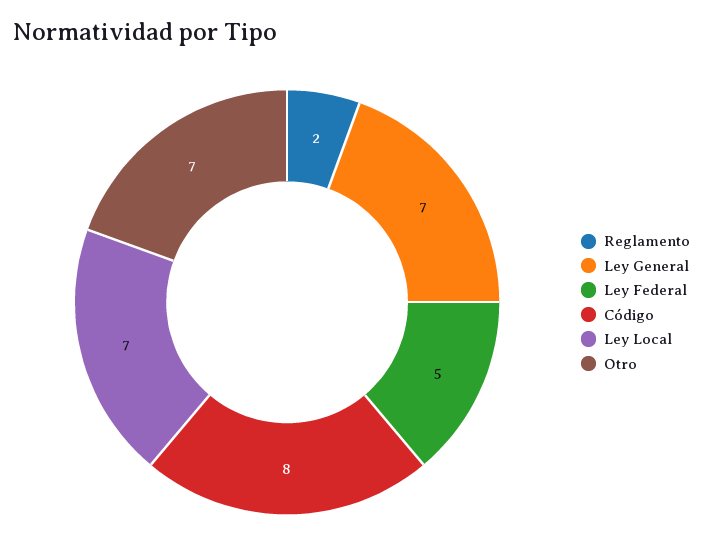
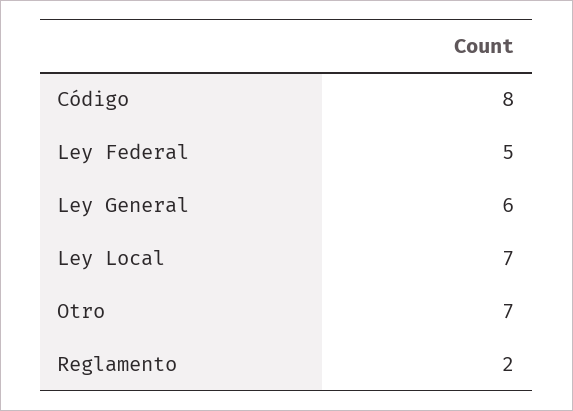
Ley General: 7 -> 6

